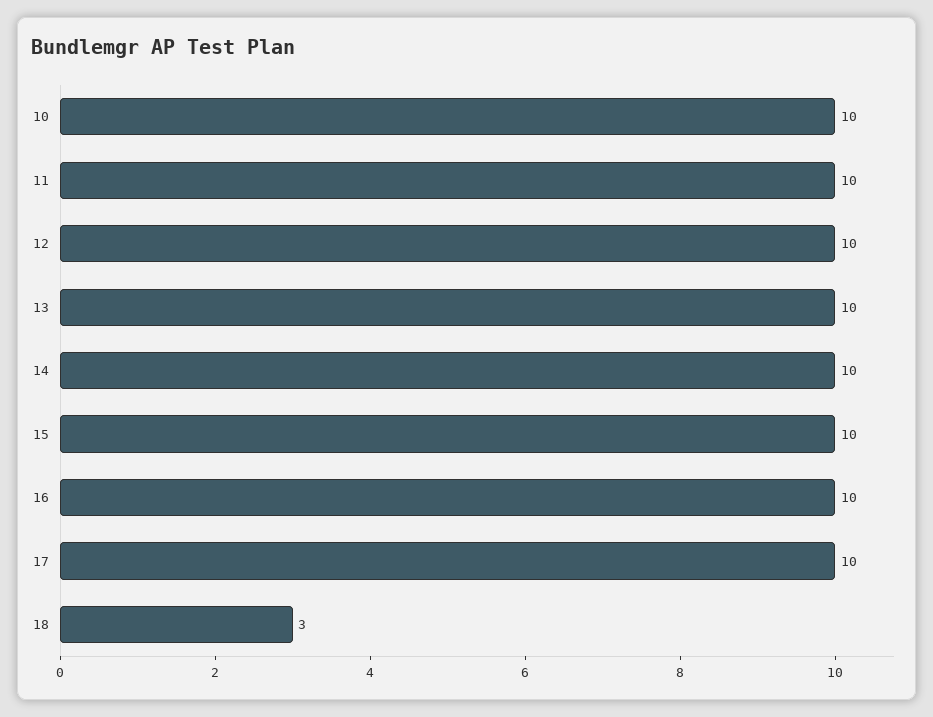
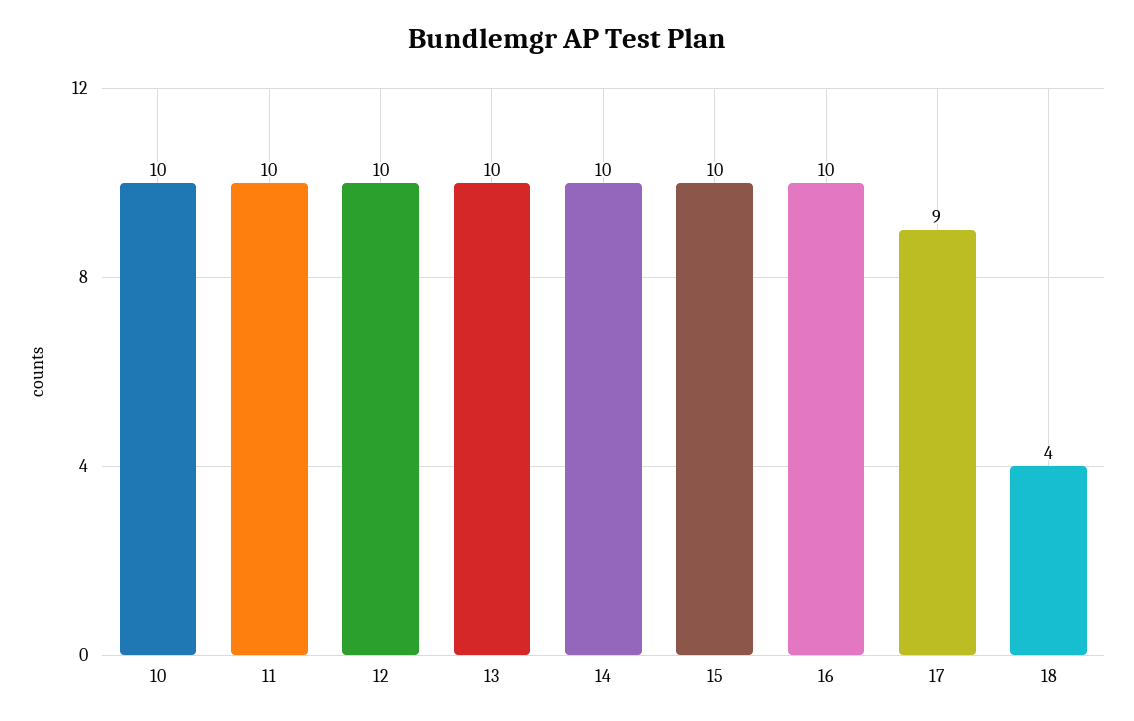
17: 10 -> 9
18: 3 -> 4

